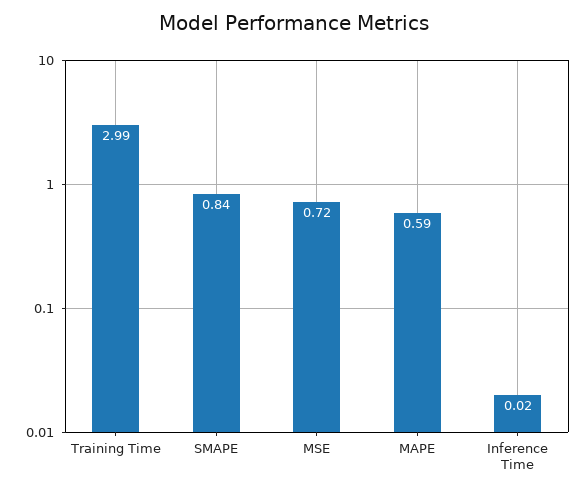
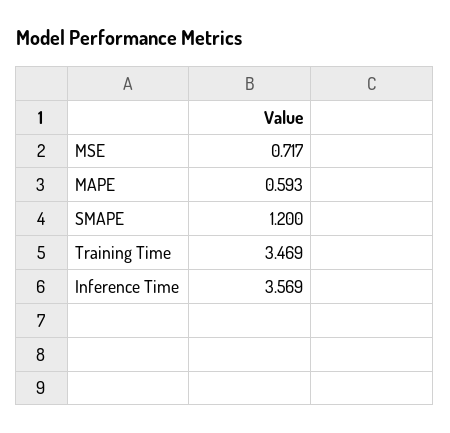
Training Time: 2.99 -> 3.469
SMAPE: 0.84 -> 1.2
Inference Time: 0.02 -> 3.569

